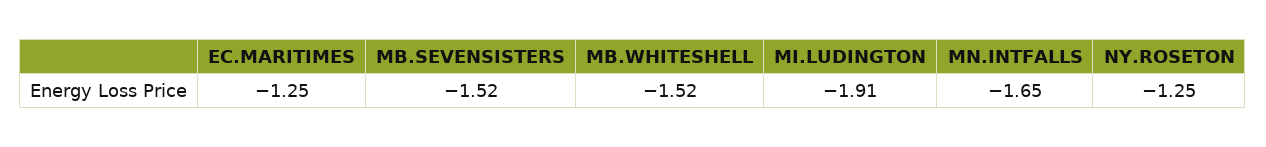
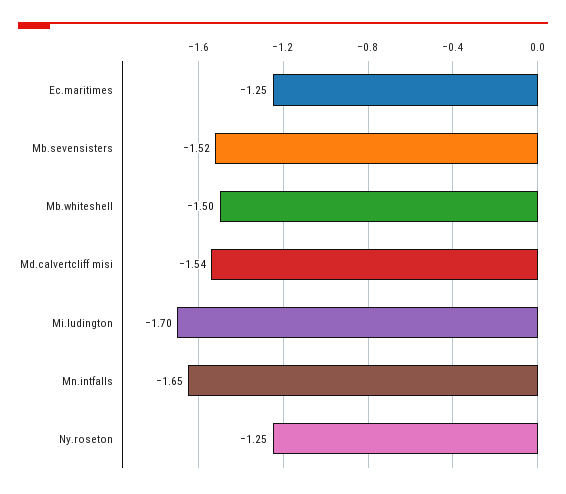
MB.WHITESHELL: -1.52 -> -1.5
MI.LUDINGTON: -1.91 -> -1.7
Md.calvertcliff misi: none -> -1.54

